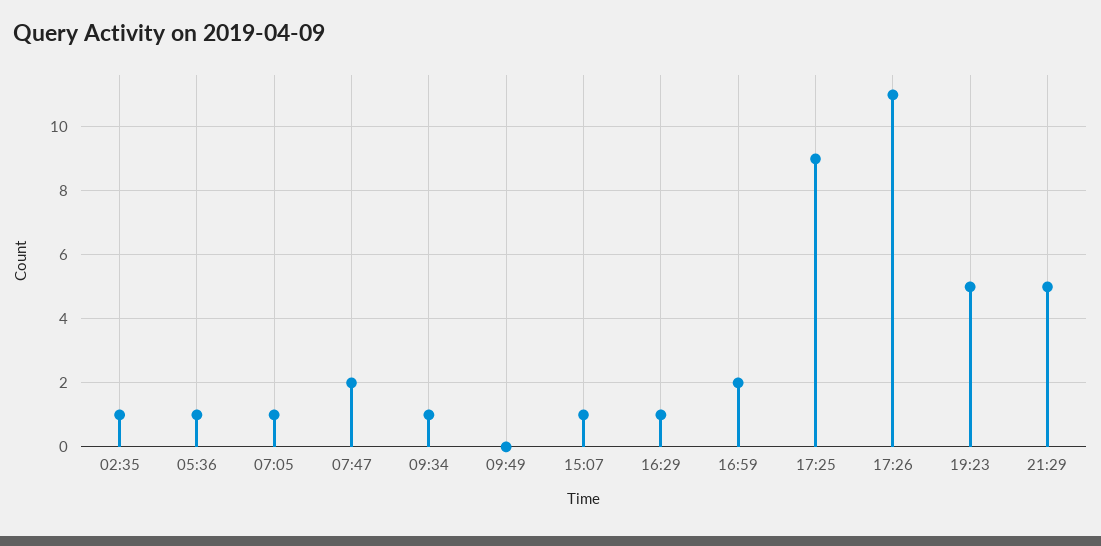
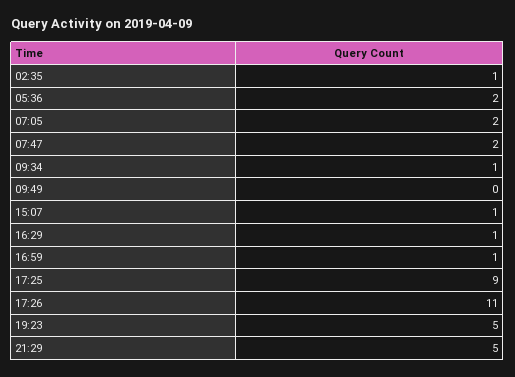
05:36: 1 -> 2
07:05: 1 -> 2
16:59: 2 -> 1

